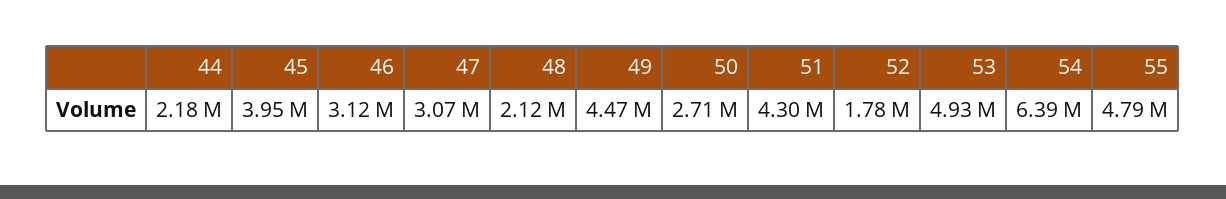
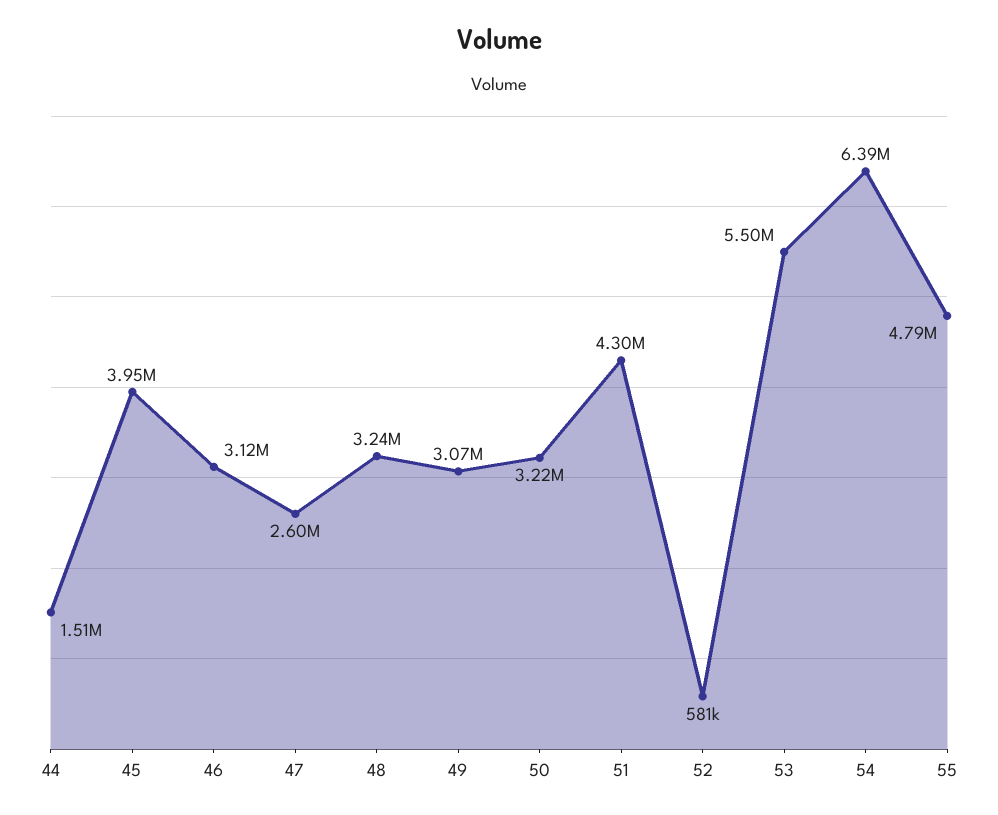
44: 2180000 -> 1510000
47: 3070000 -> 2600000
48: 2120000 -> 3240000
49: 4470000 -> 3070000
50: 2710000 -> 3220000
52: 1780000 -> 581000
53: 4930000 -> 5500000

